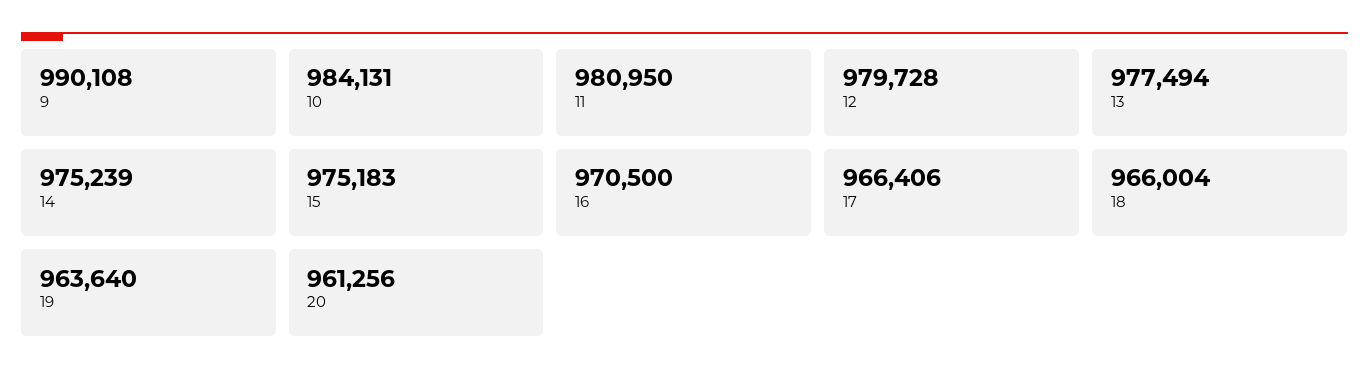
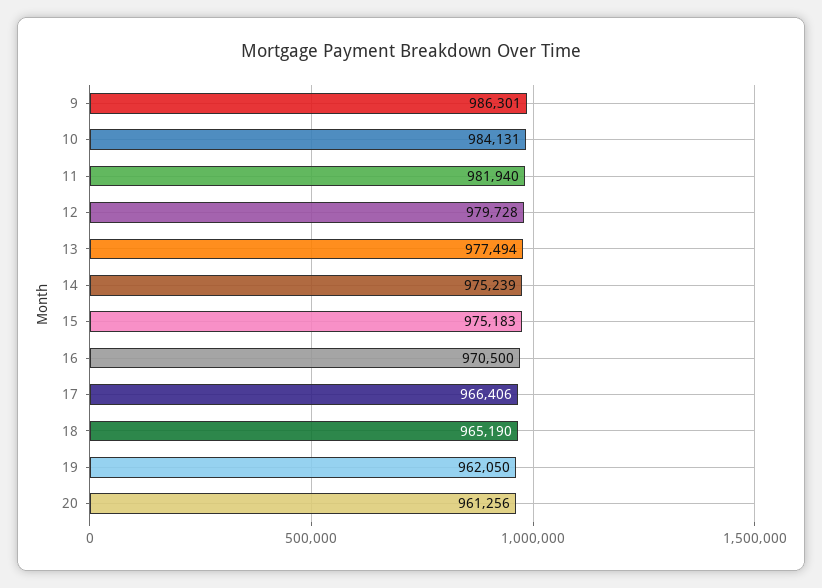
9: 990108 -> 986301
11: 980950 -> 981940
18: 966004 -> 965190
19: 963640 -> 962050

